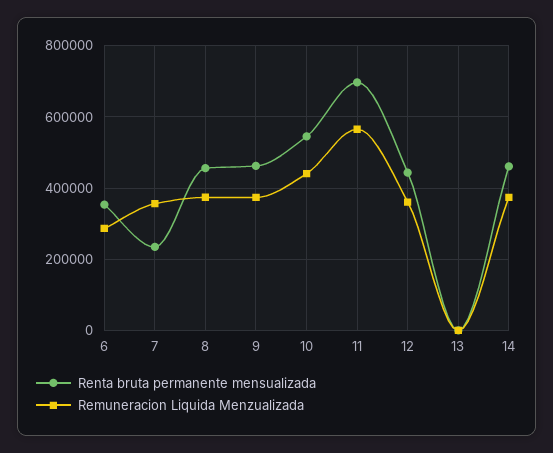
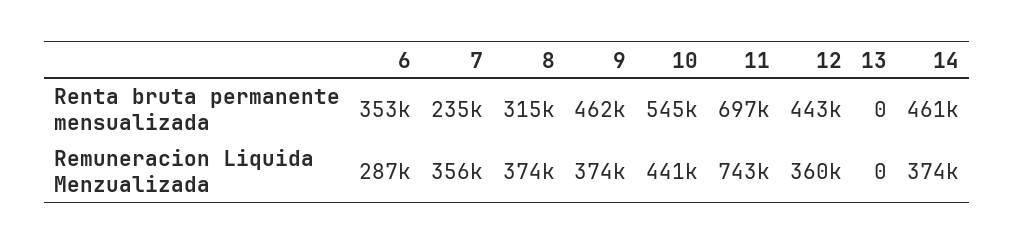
Renta bruta permanente mensualizada, 8: 460000 -> 315000
Remuneracion Liquida Menzualizada, 11: 560000 -> 743000

